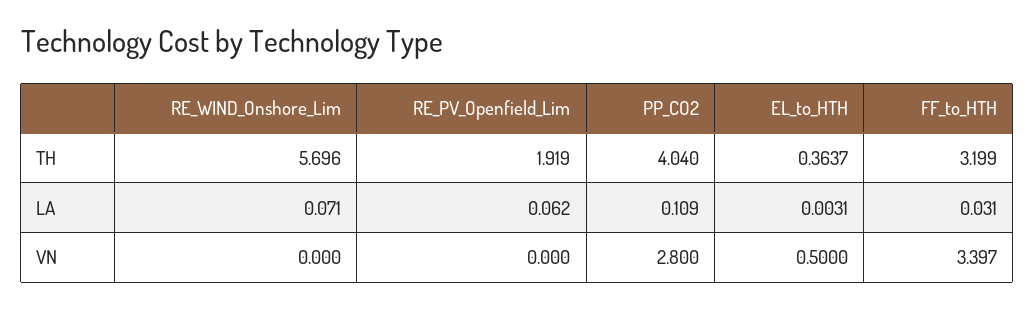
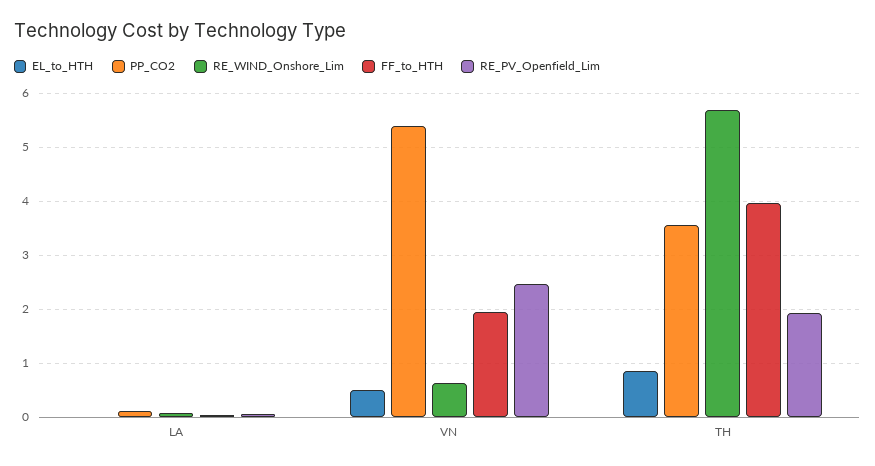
PP_CO2, TH: 4.04 -> 3.6
EL_to_HTH, TH: 0.3637 -> 0.8
FF_to_HTH, TH: 3.199 -> 4
RE_WIND_Onshore_Lim, VN: 0 -> 0.6
RE_PV_Openfield_Lim, VN: 0 -> 2.4
PP_CO2, VN: 2.8 -> 5.4
FF_to_HTH, VN: 3.397 -> 2

